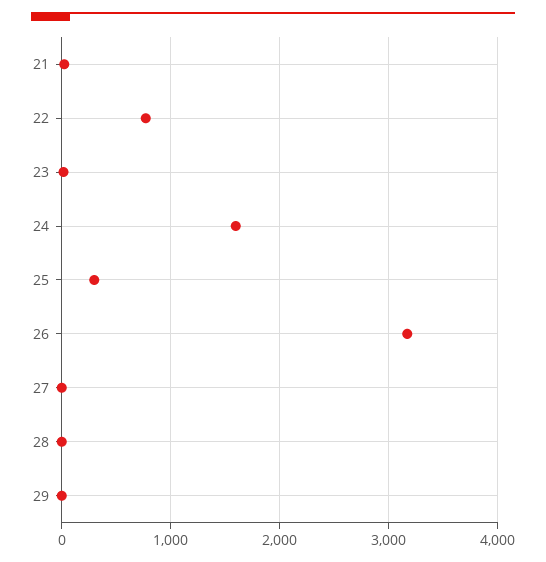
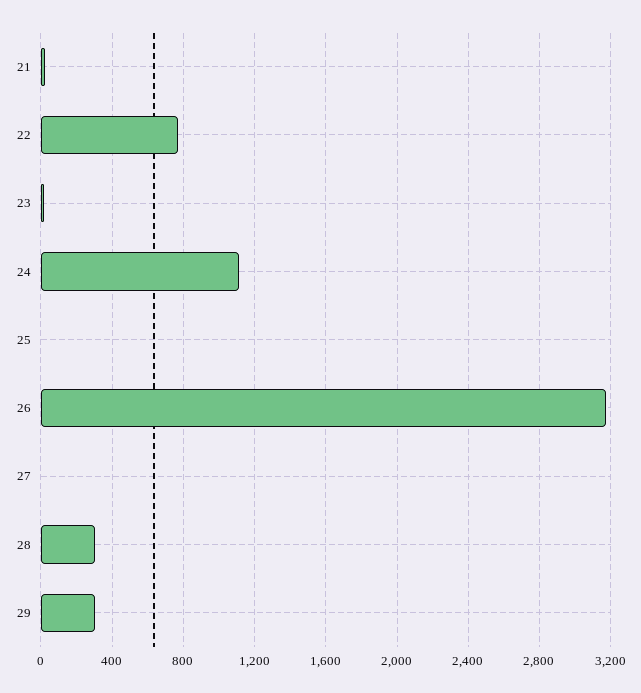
24: 1600 -> 1100
25: 300 -> 0
28: 0 -> 300
29: 0 -> 300

